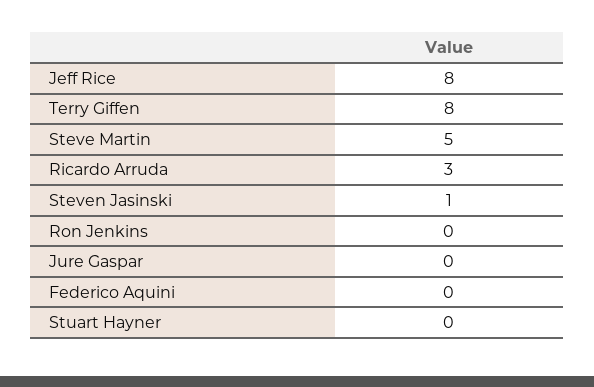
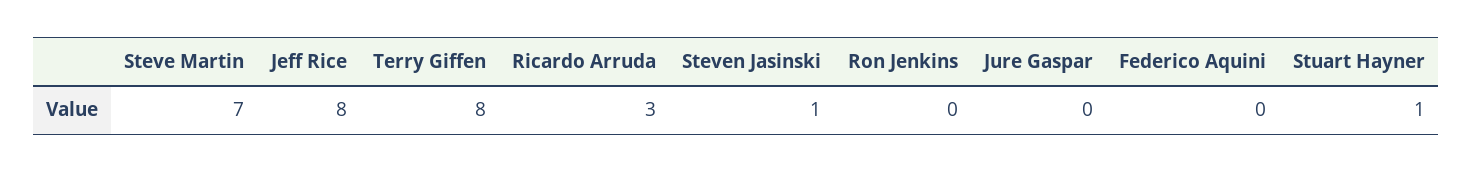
Steve Martin: 5 -> 7
Stuart Hayner: 0 -> 1

